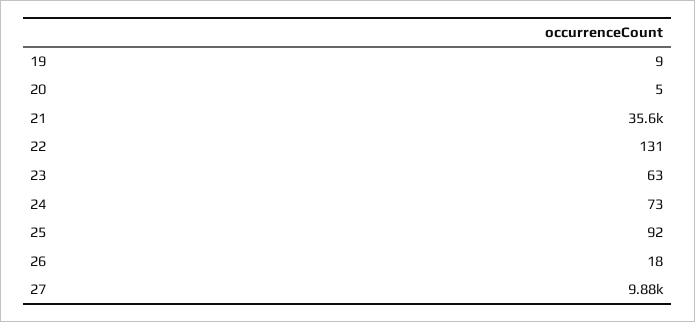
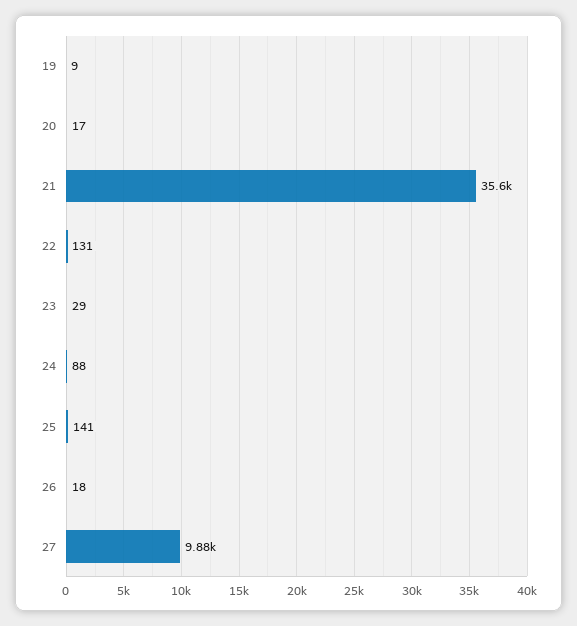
20: 5 -> 17
23: 63 -> 29
24: 73 -> 88
25: 92 -> 141

